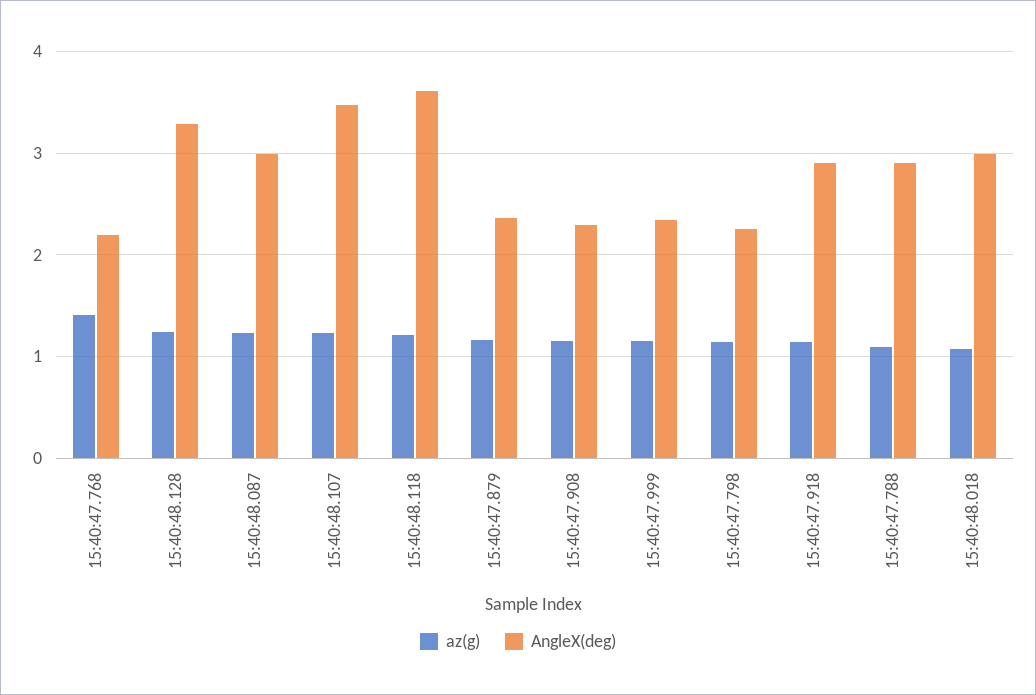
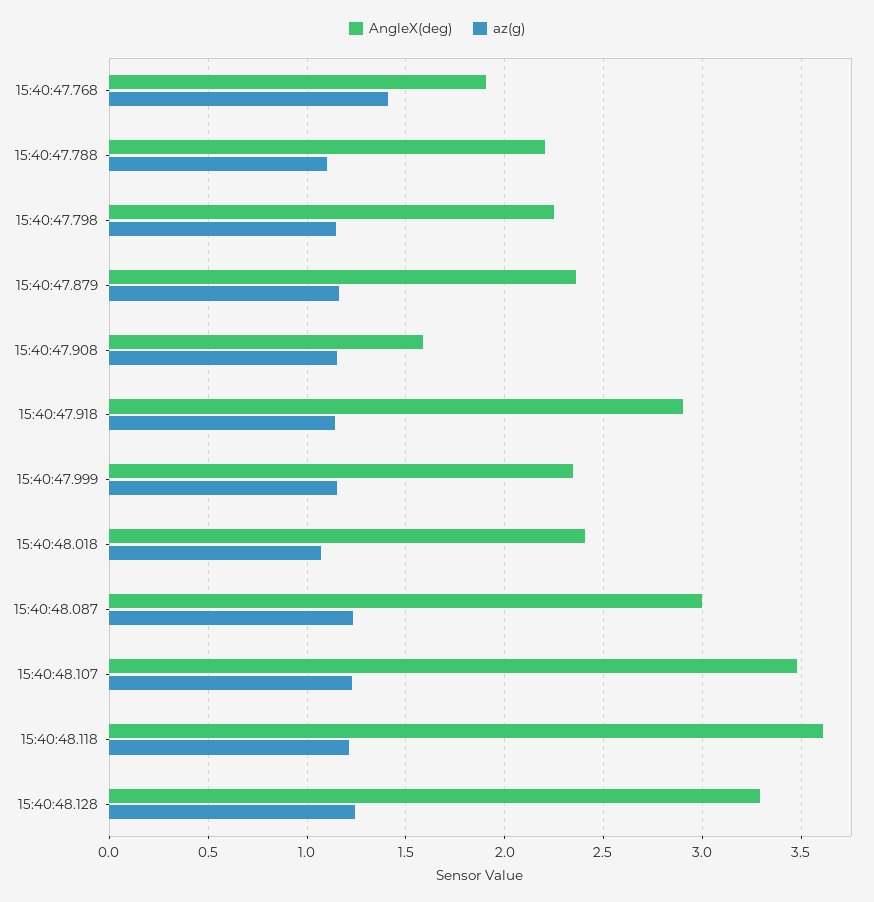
AngleX(deg), 15:40:47.768: 2.2 -> 1.9
AngleX(deg), 15:40:47.908: 2.3 -> 1.6
AngleX(deg), 15:40:47.788: 2.9 -> 2.2
AngleX(deg), 15:40:48.018: 3 -> 2.4

